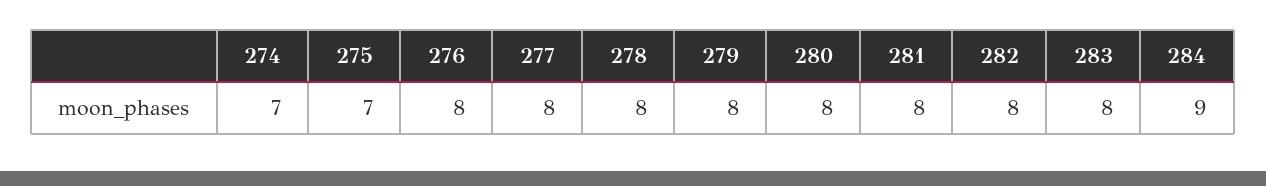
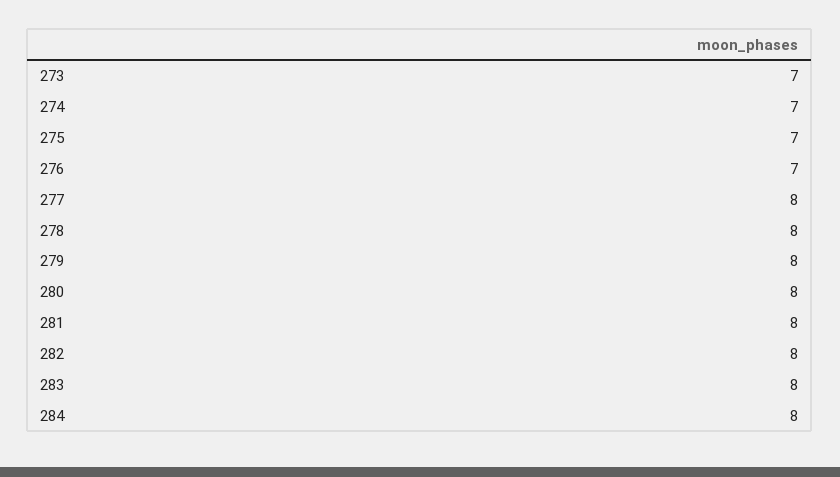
276: 8 -> 7
284: 9 -> 8
273: none -> 7

